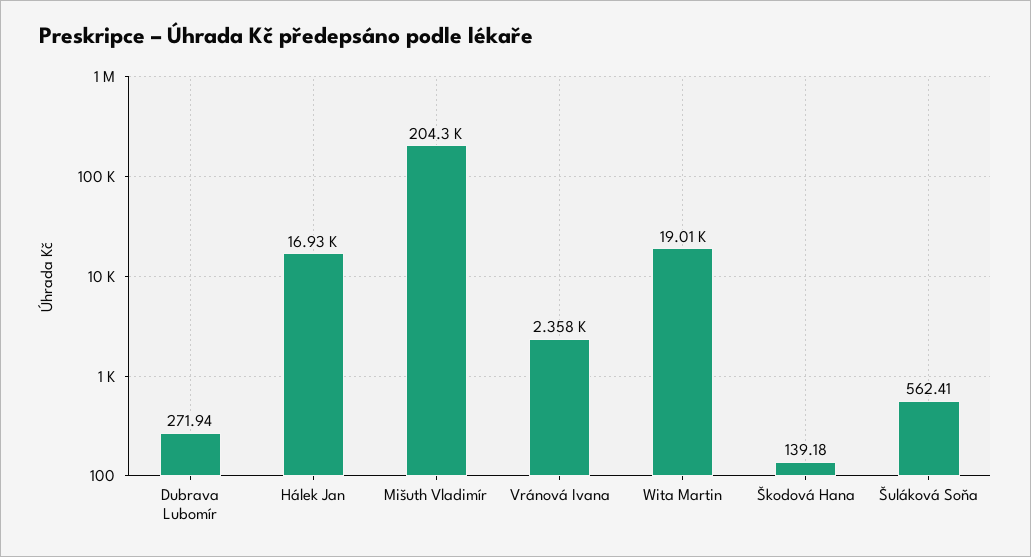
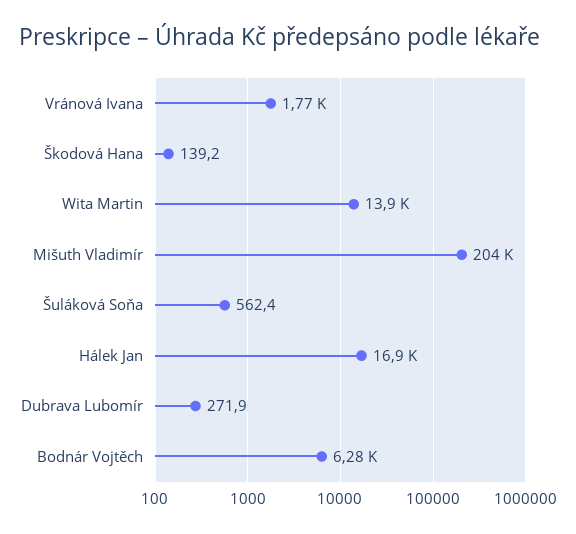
Vránová Ivana: 2358 -> 1770
Wita Martin: 19010 -> 13900
Bodnár Vojtěch: none -> 6280

